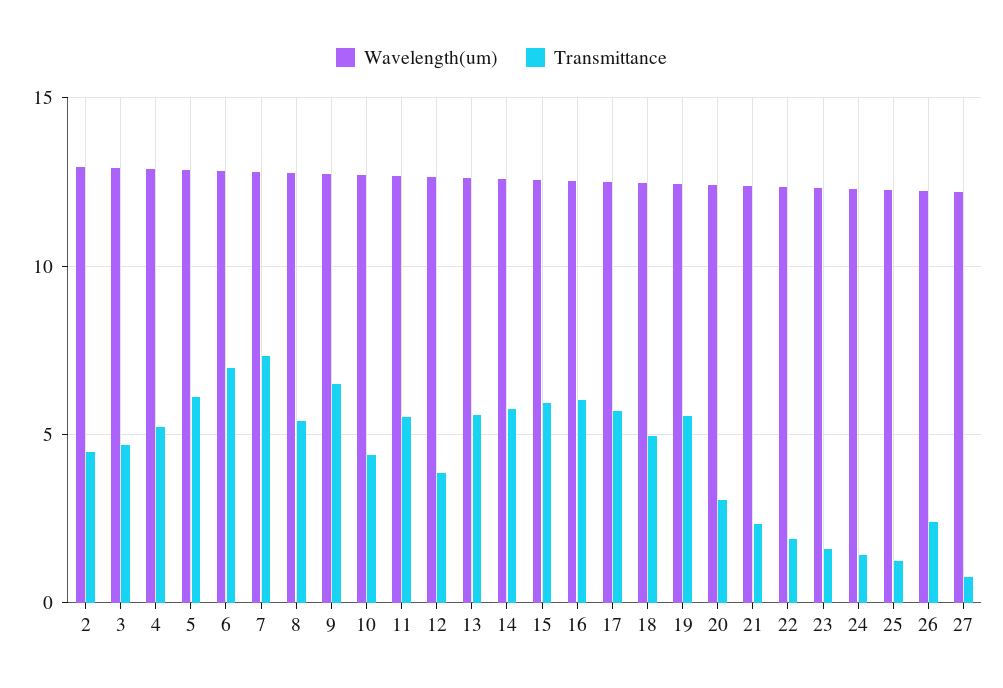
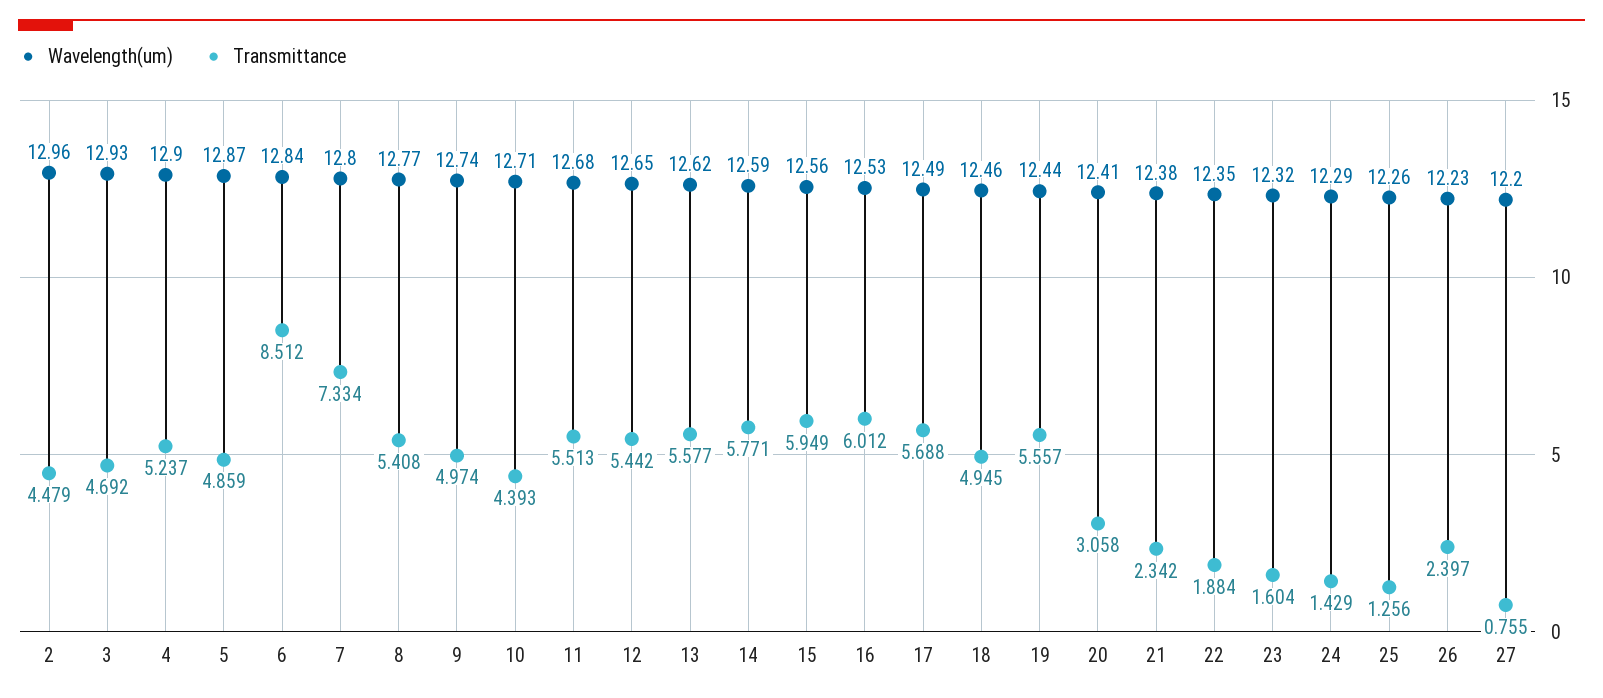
Transmittance, 5: 6 -> 4.859
Transmittance, 6: 7 -> 8.512
Transmittance, 9: 6.5 -> 4.974
Transmittance, 12: 4 -> 5.442

